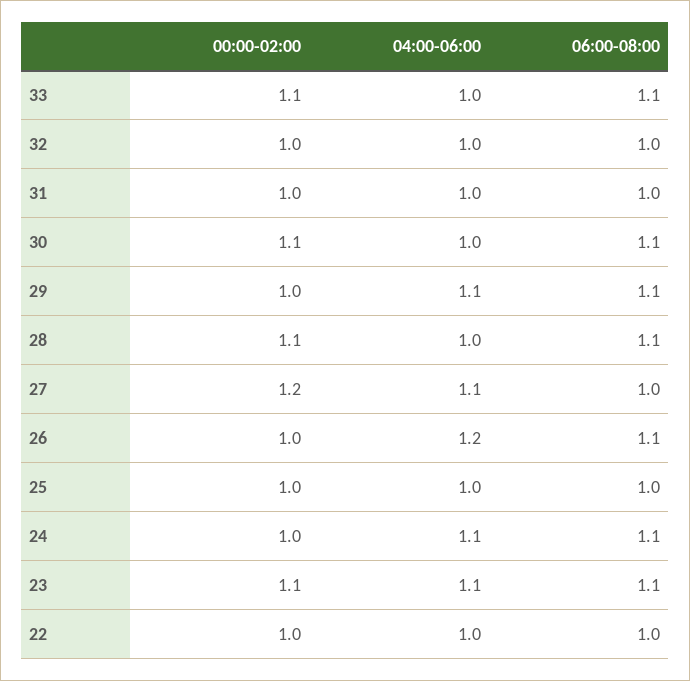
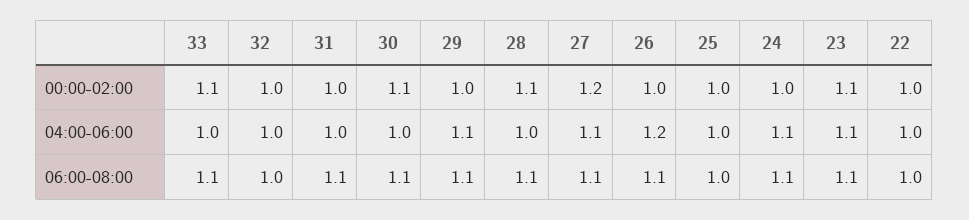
06:00-08:00, 31: 1 -> 1.1
06:00-08:00, 27: 1 -> 1.1

